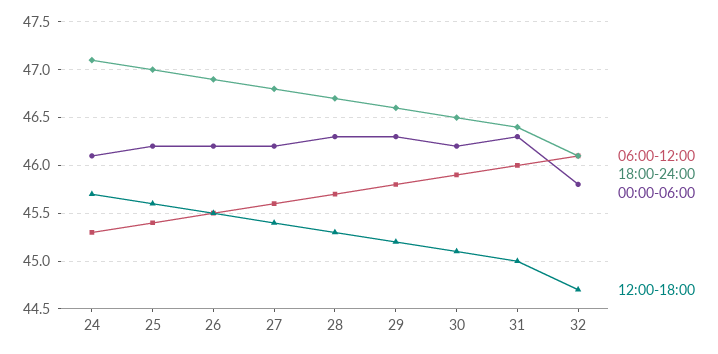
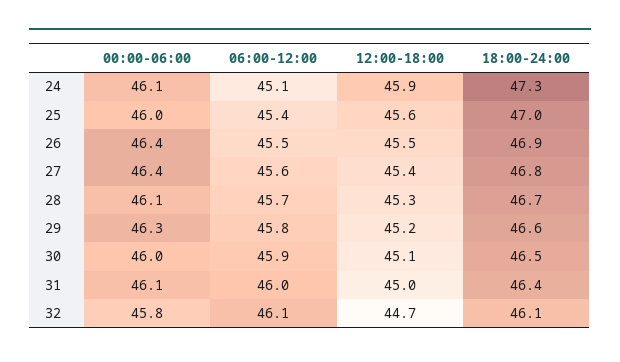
06:00-12:00, 24: 45.3 -> 45.1
18:00-24:00, 24: 47.1 -> 47.3
12:00-18:00, 24: 45.7 -> 45.9
00:00-06:00, 25: 46.2 -> 46
00:00-06:00, 26: 46.2 -> 46.4
00:00-06:00, 27: 46.2 -> 46.4
00:00-06:00, 28: 46.3 -> 46.1
00:00-06:00, 30: 46.2 -> 46
00:00-06:00, 31: 46.3 -> 46.1

